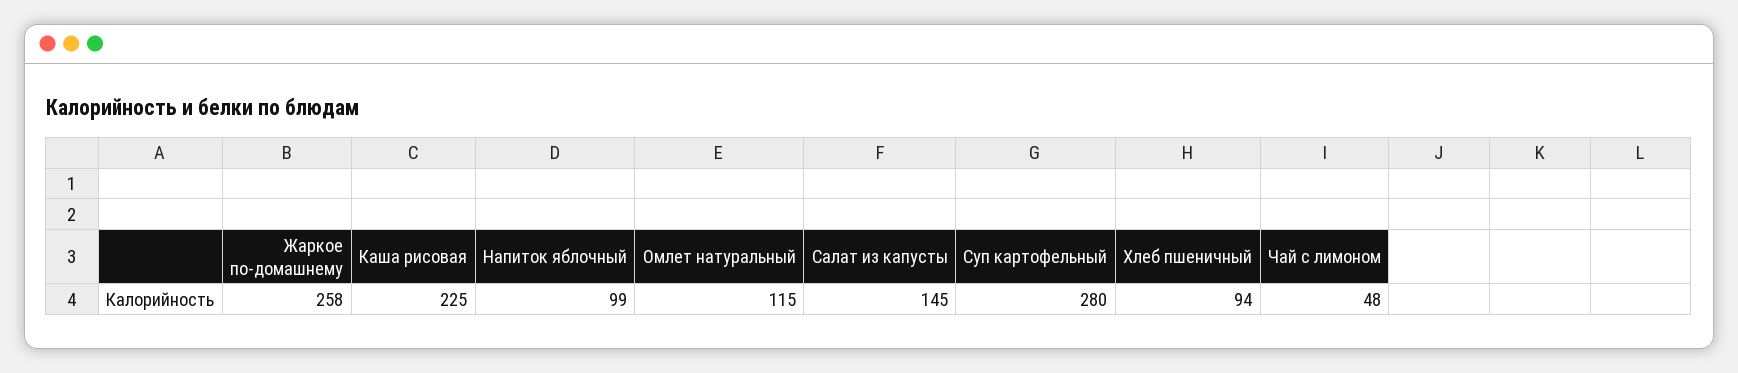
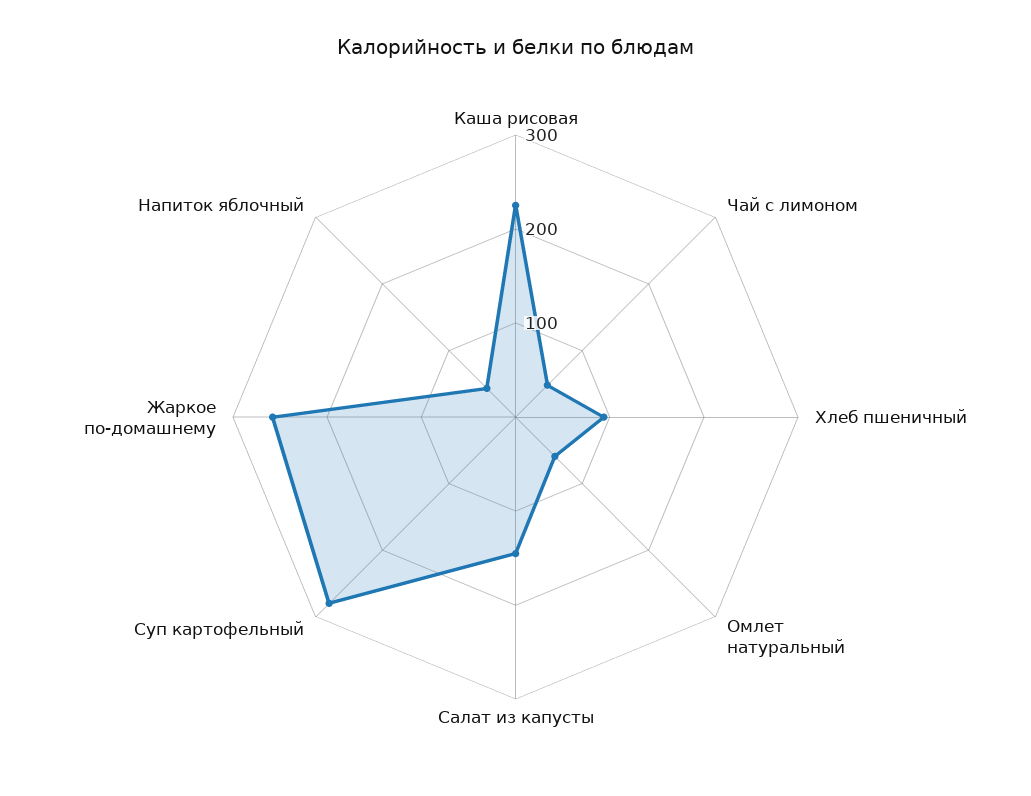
Напиток яблочный: 99 -> 40
Омлет натуральный: 115 -> 60

